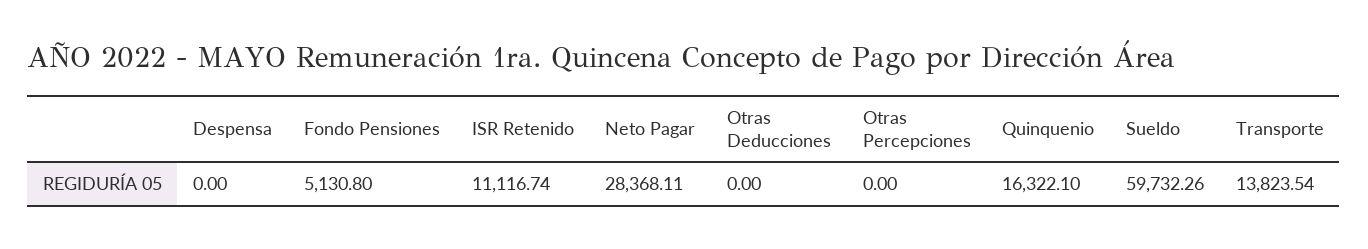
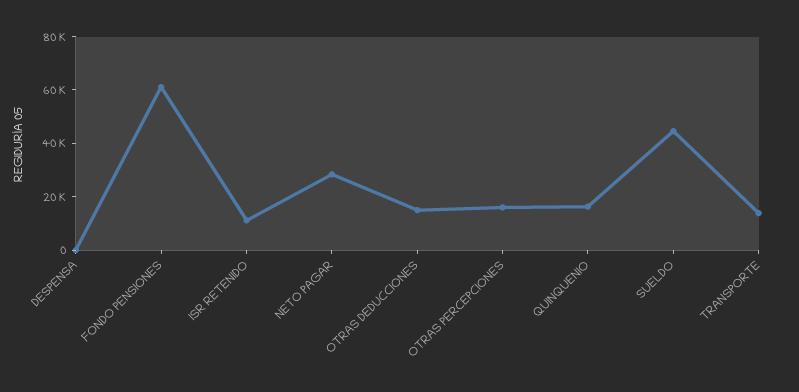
Fondo Pensiones: 5130.8 -> 60000
Otras Deducciones: 0 -> 15000
Otras Percepciones: 0 -> 15000
Sueldo: 59732.26 -> 45000

